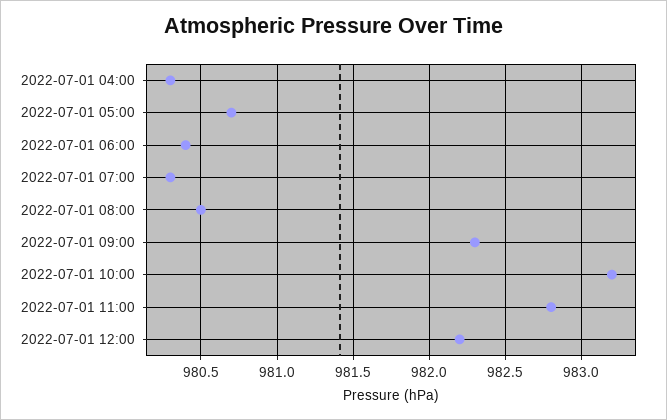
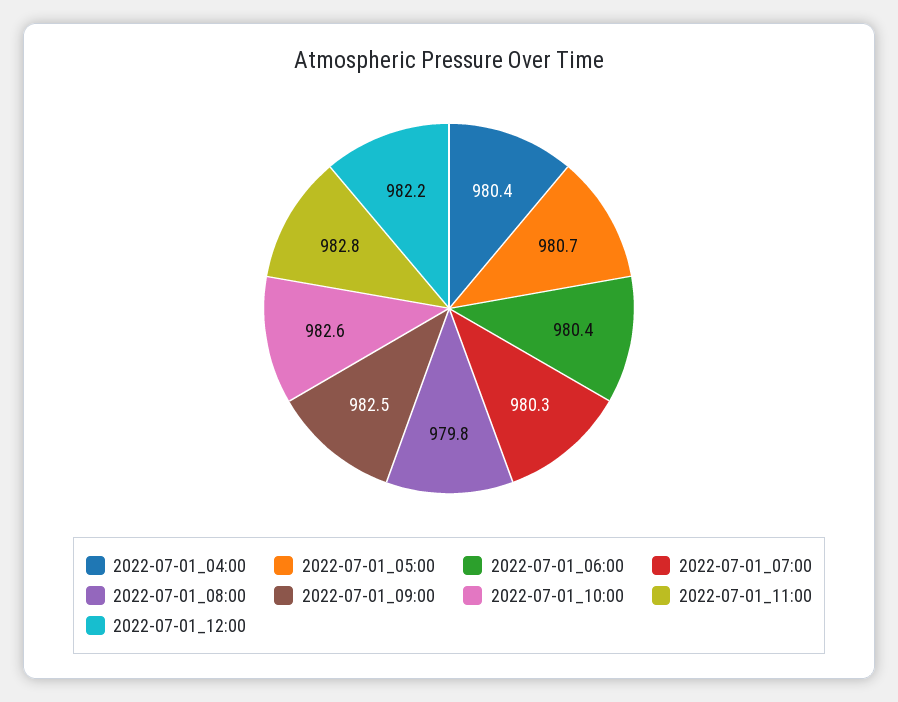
2022-07-01 04:00: 980.3 -> 980.4
2022-07-01 08:00: 980.5 -> 979.8
2022-07-01 09:00: 982.3 -> 982.5
2022-07-01 10:00: 983.2 -> 982.6

